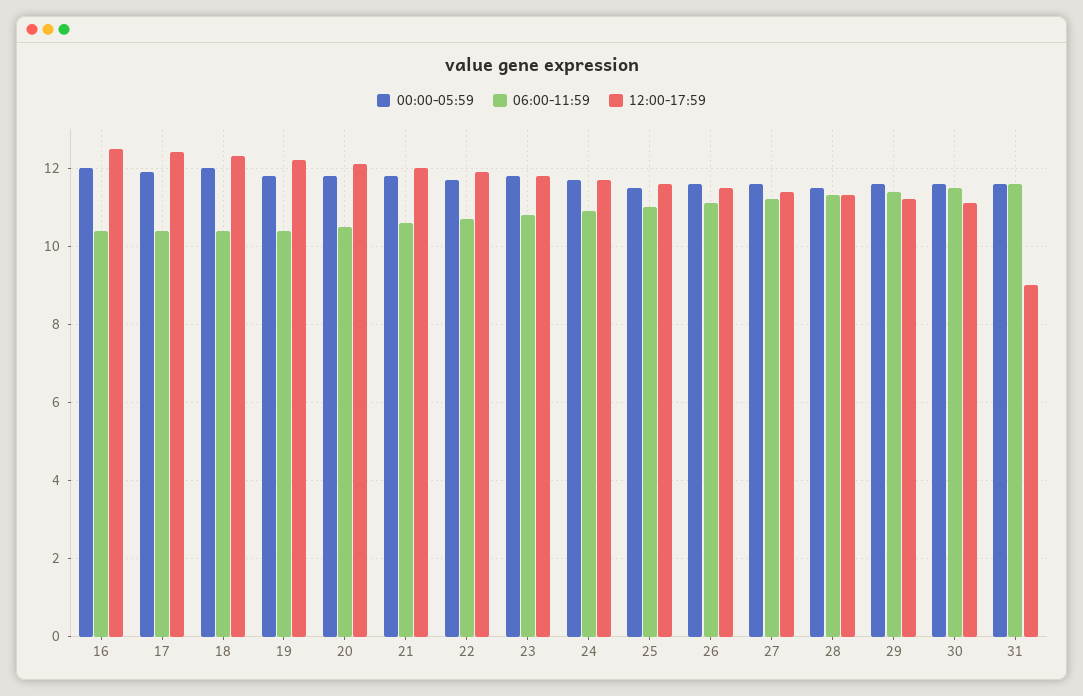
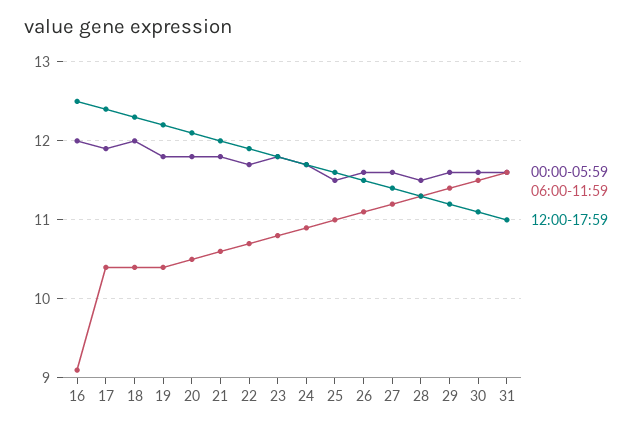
06:00-11:59, 16: 10.5 -> 9.1
12:00-17:59, 31: 9 -> 11

